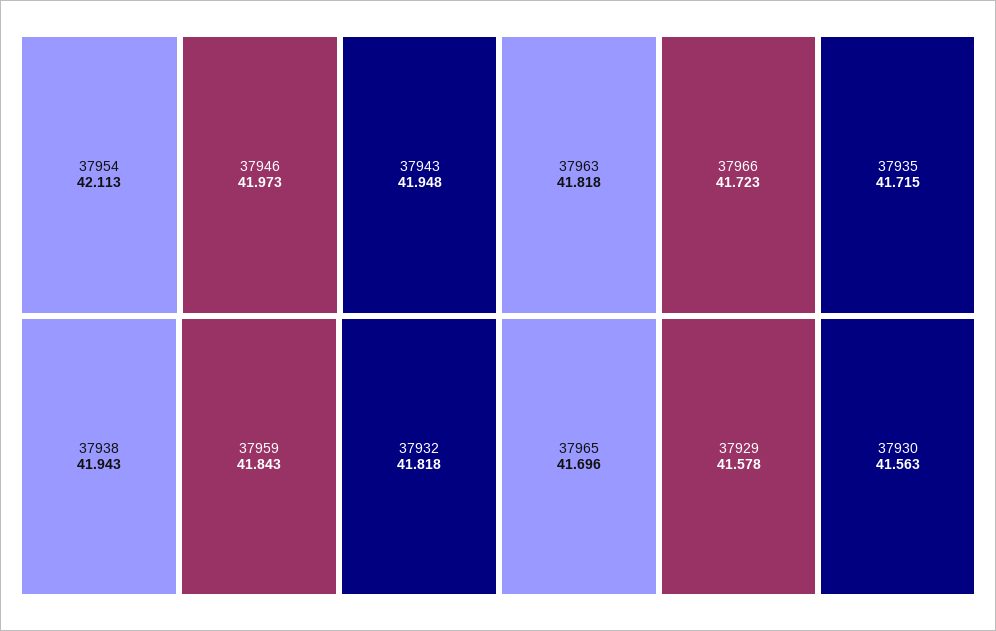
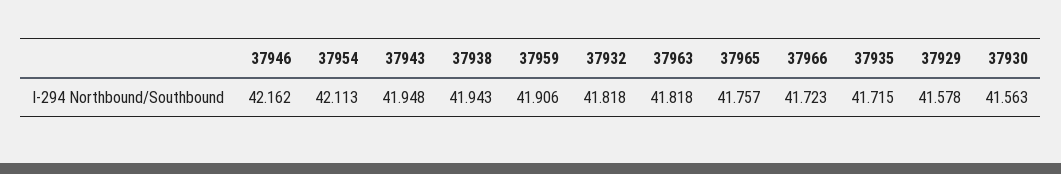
37946: 41.973 -> 42.162
37959: 41.843 -> 41.906
37965: 41.696 -> 41.757

